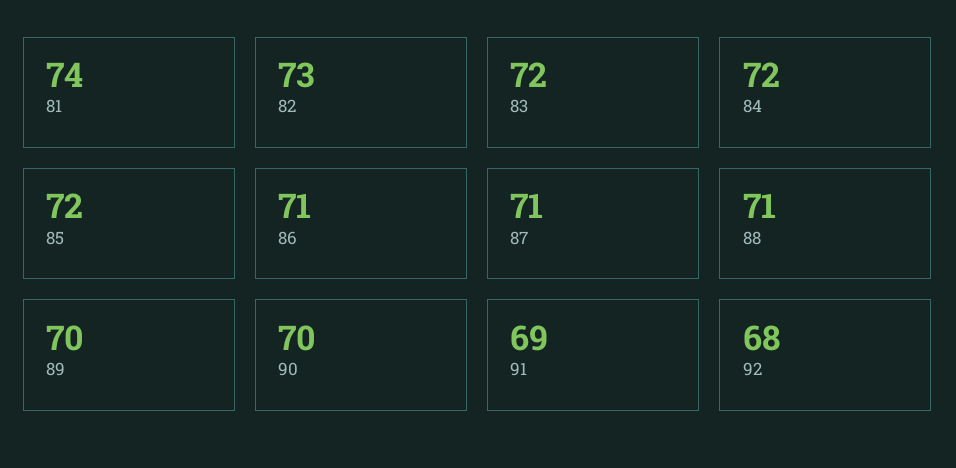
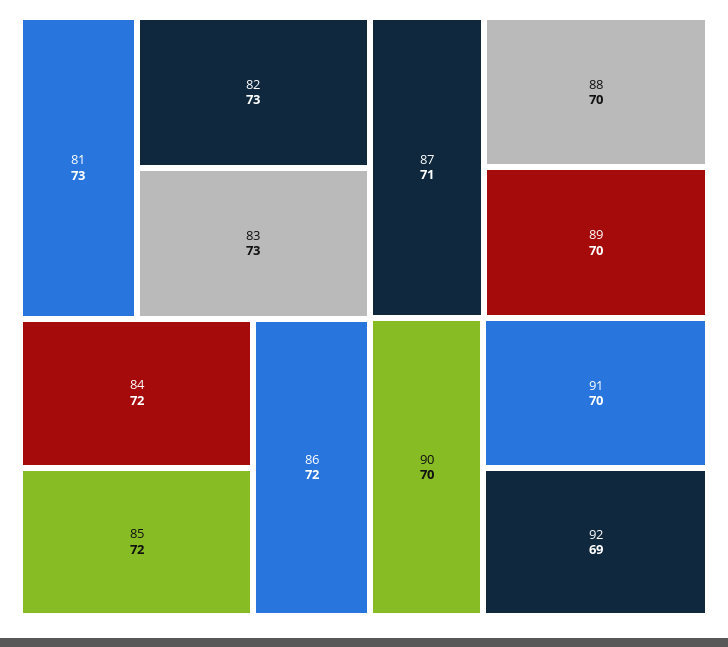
81: 74 -> 73
83: 72 -> 73
86: 71 -> 72
88: 71 -> 70
91: 69 -> 70
92: 68 -> 69

